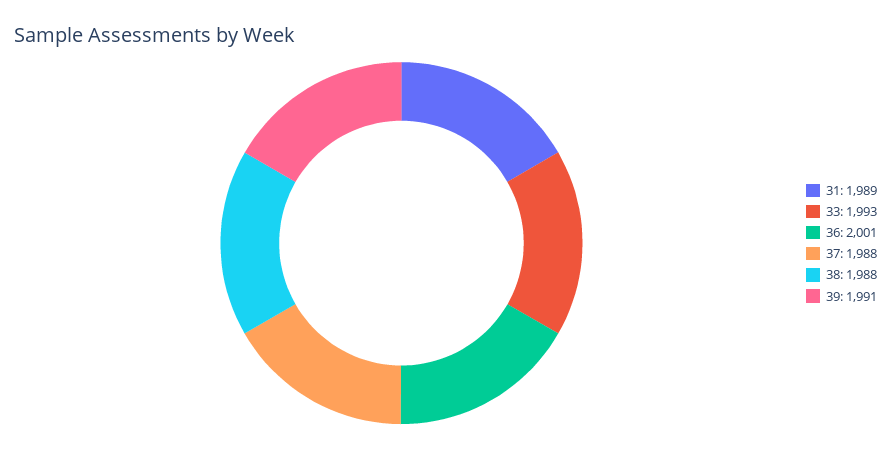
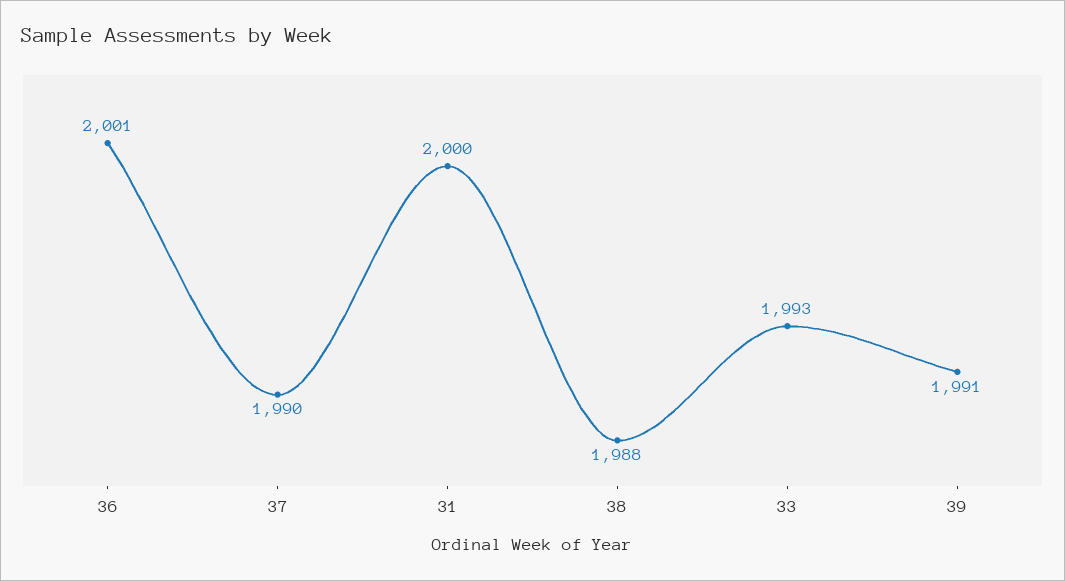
31: 1989 -> 2000
37: 1988 -> 1990

